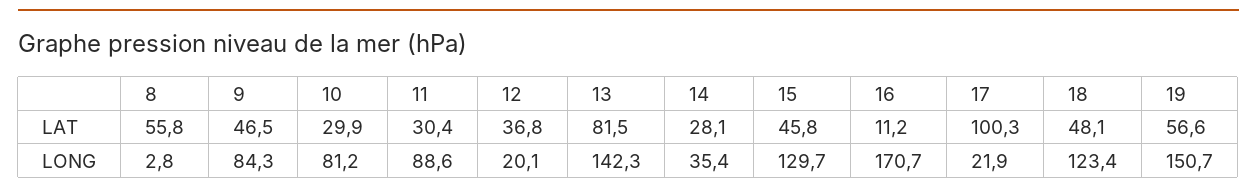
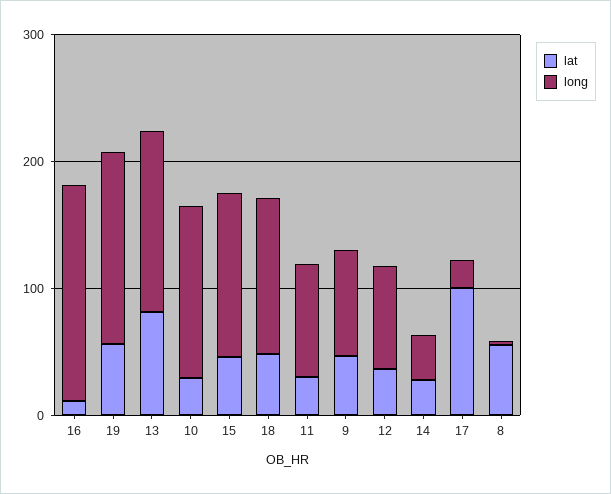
LONG, 10: 81.2 -> 140
LONG, 12: 20.1 -> 80

